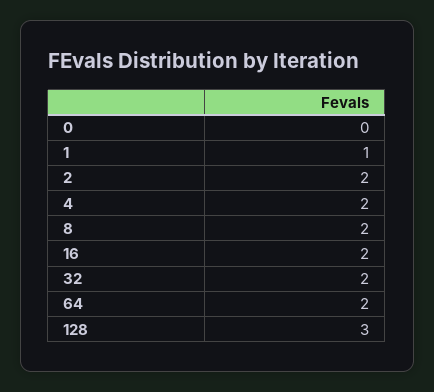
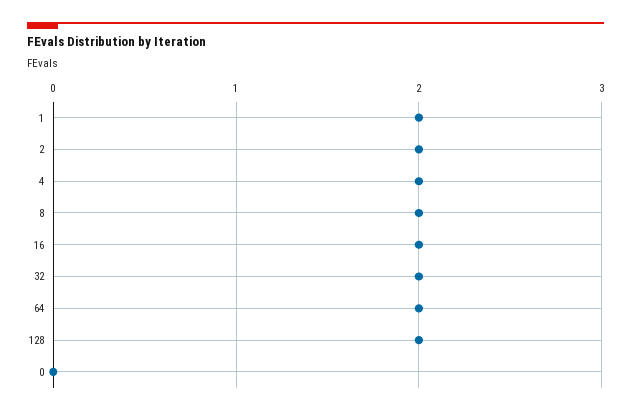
1: 1 -> 2
128: 3 -> 2

